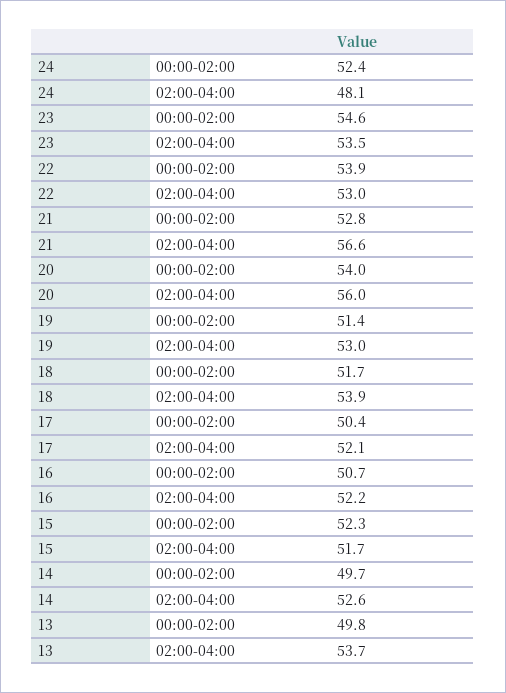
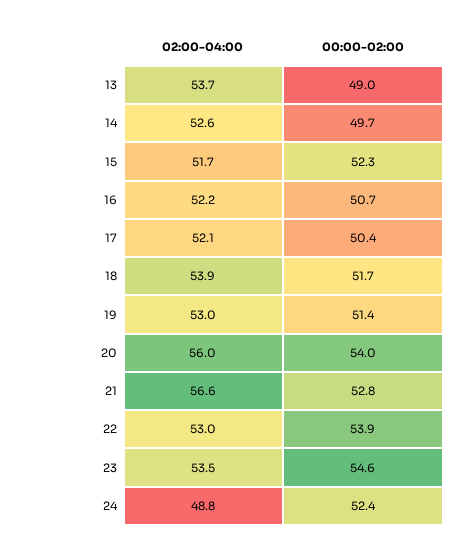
24, 02:00-04:00: 48.1 -> 48.8
13, 00:00-02:00: 49.8 -> 49

